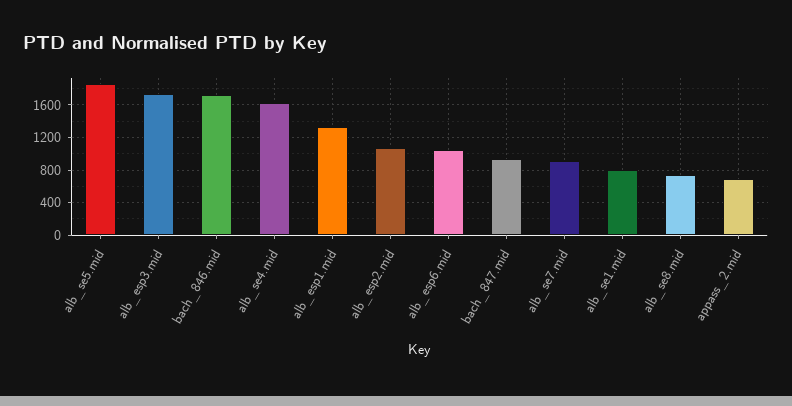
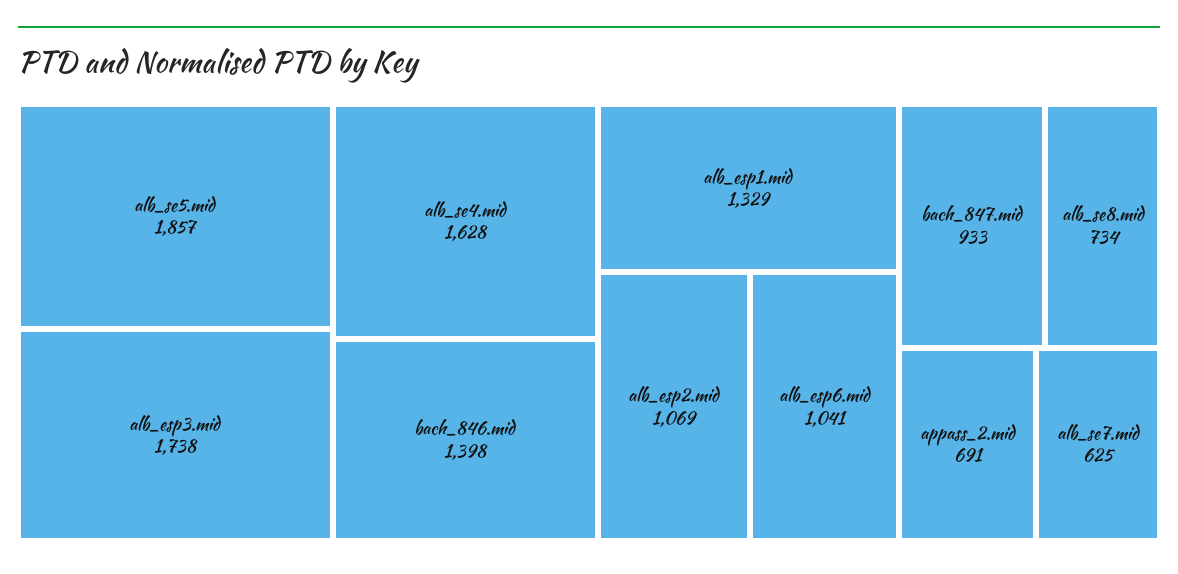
bach_846.mid: 1700 -> 1398
alb_se7.mid: 900 -> 625
alb_se1.mid: 800 -> none

